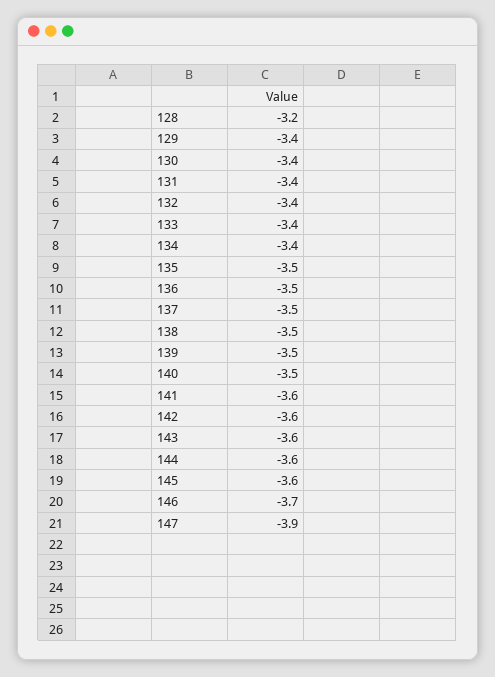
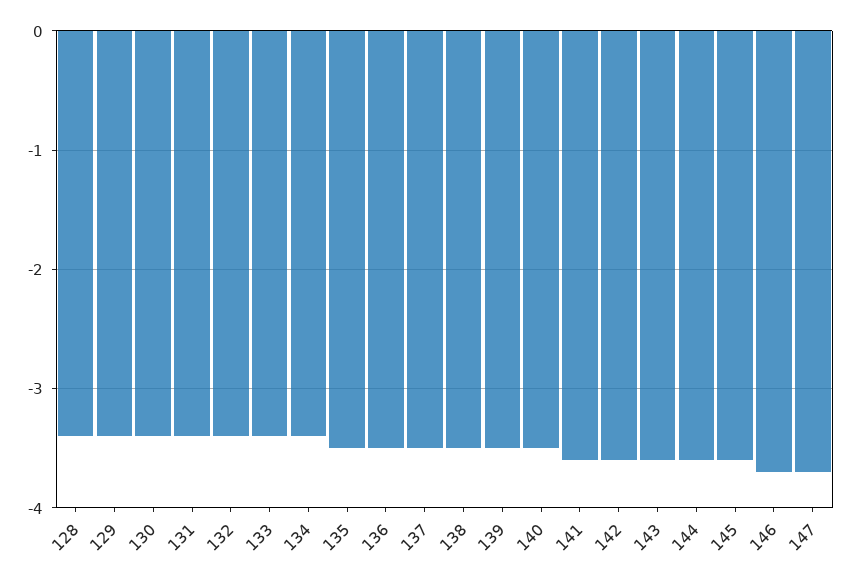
128: -3.2 -> -3.4
147: -3.9 -> -3.7

